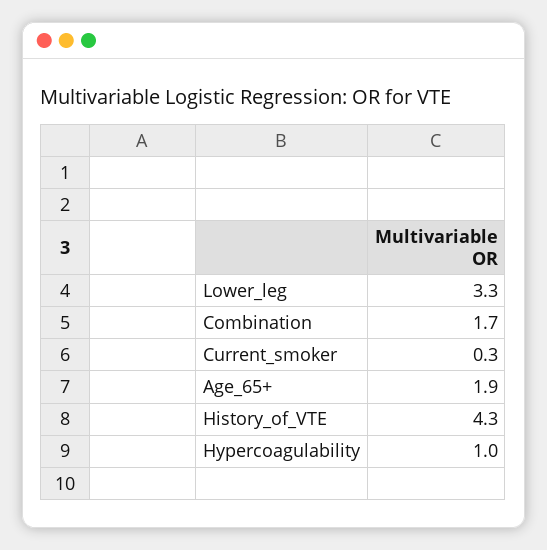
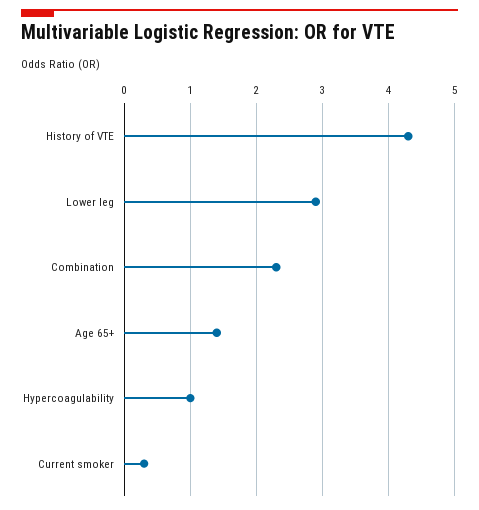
Lower_leg: 3.3 -> 2.9
Combination: 1.7 -> 2.3
Age_65+: 1.9 -> 1.4

